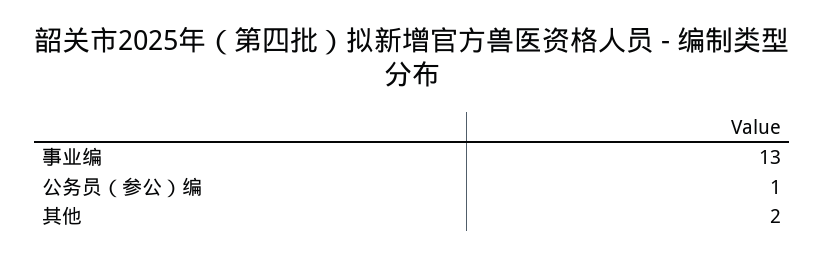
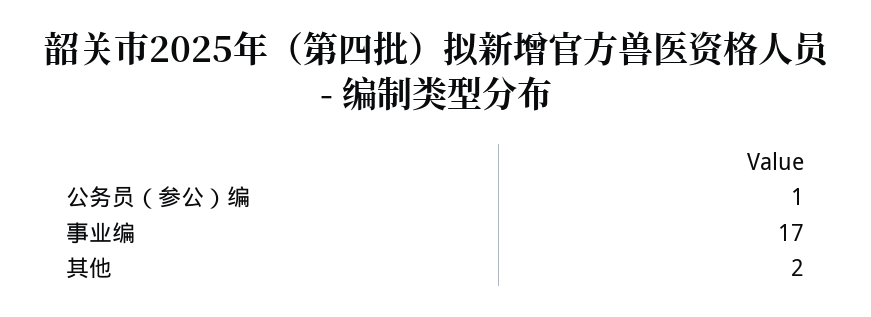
事业编: 13 -> 17

